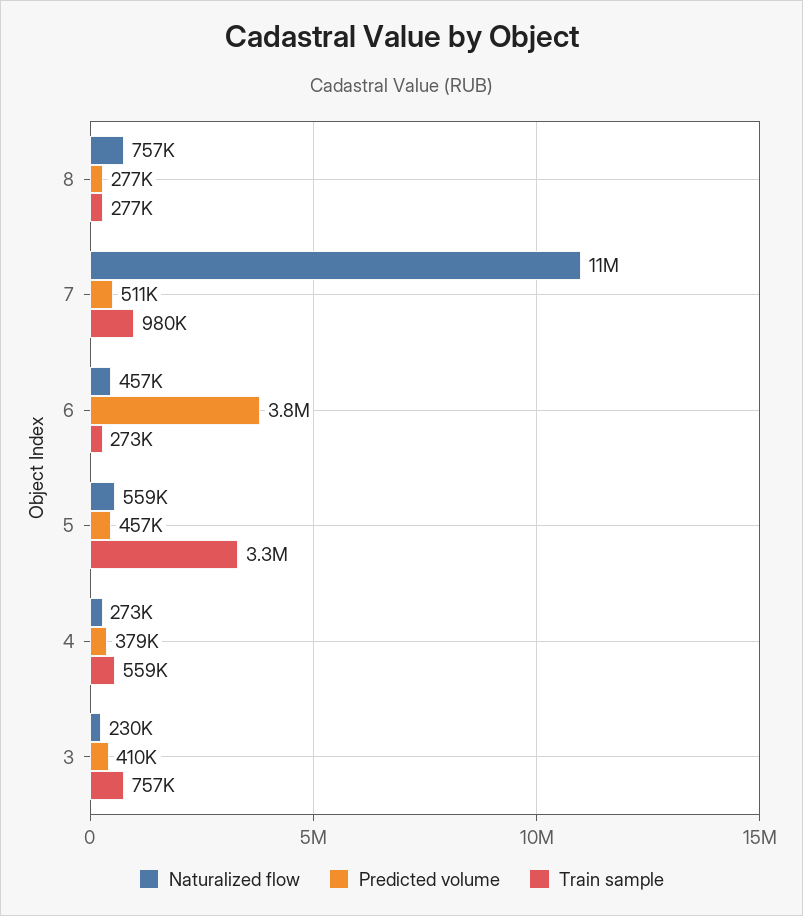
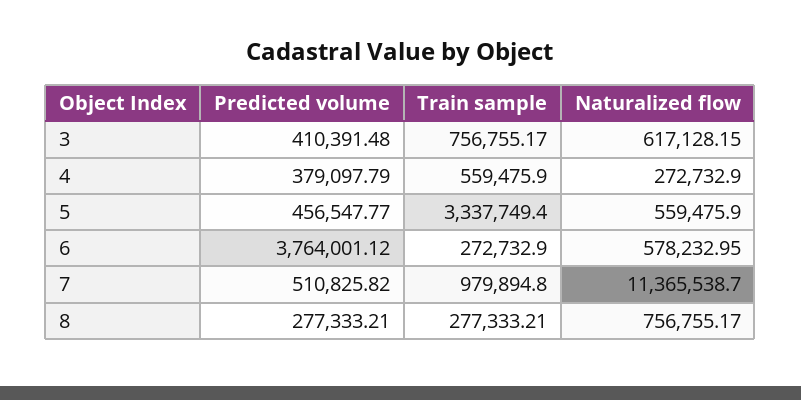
Naturalized flow, 6: 457000 -> 578232.95
Naturalized flow, 3: 230000 -> 617128.15

